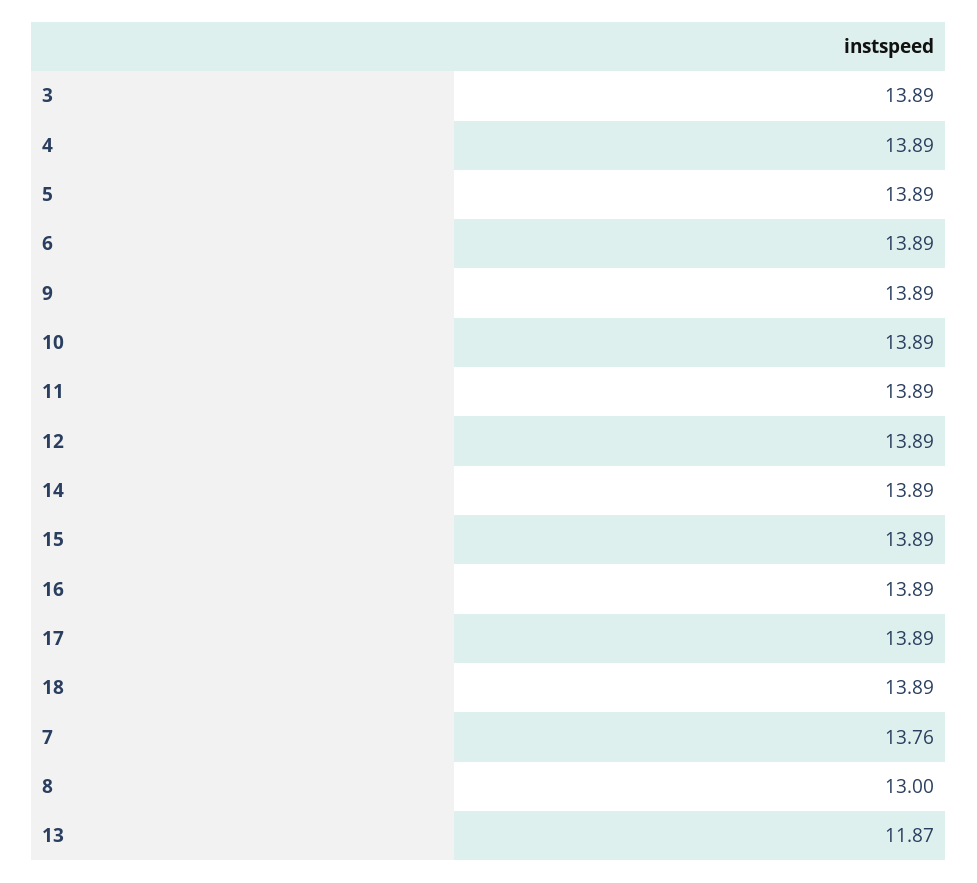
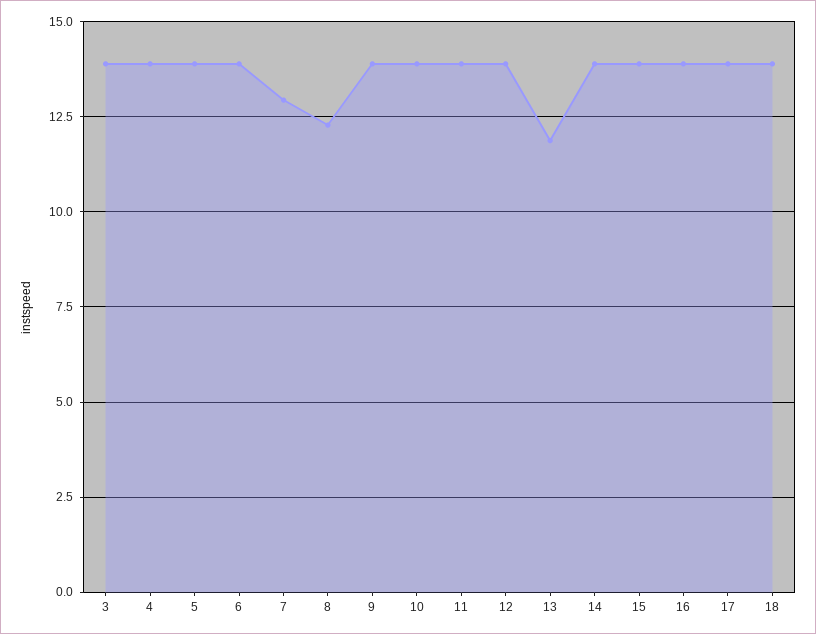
7: 13.76 -> 13
8: 13 -> 12.25

